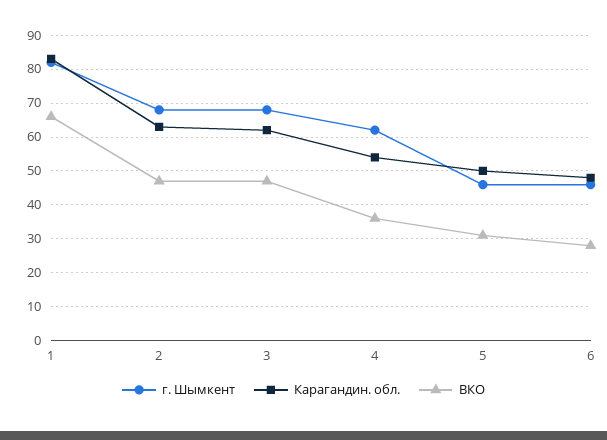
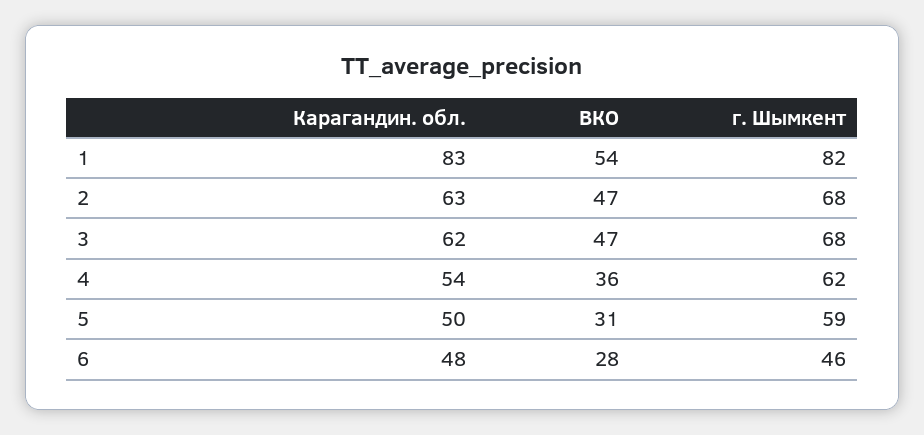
ВКО, 1: 65 -> 54
г. Шымкент, 5: 45 -> 59

